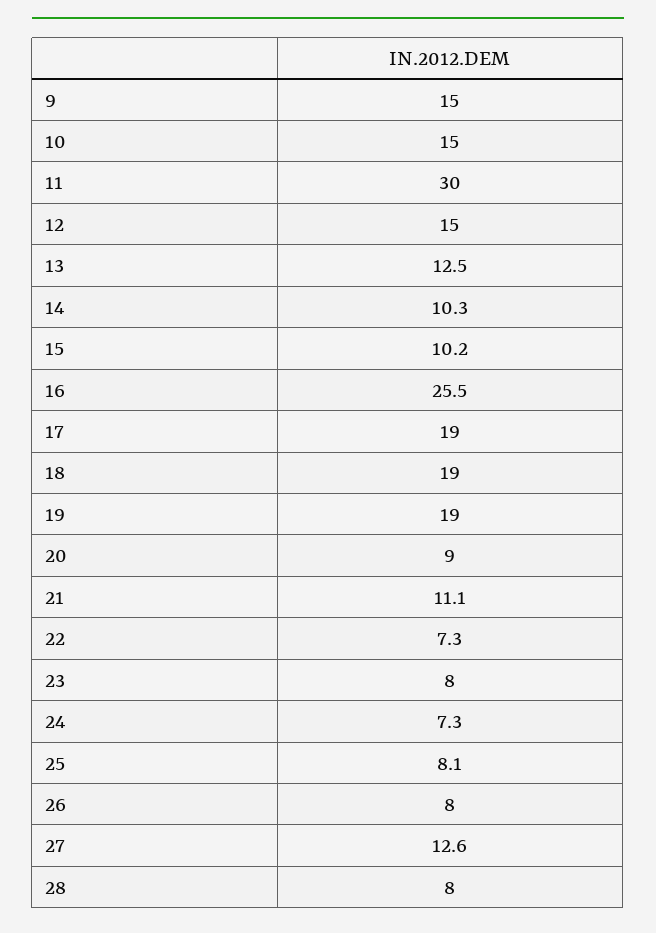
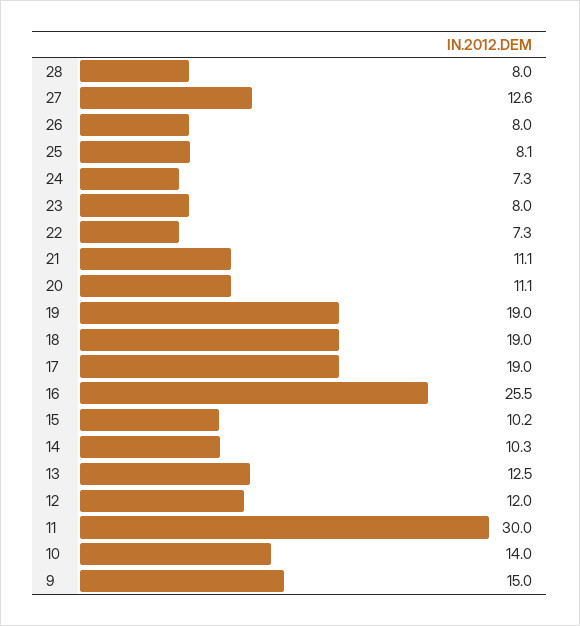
10: 15 -> 14
12: 15 -> 12
20: 9 -> 11.1

